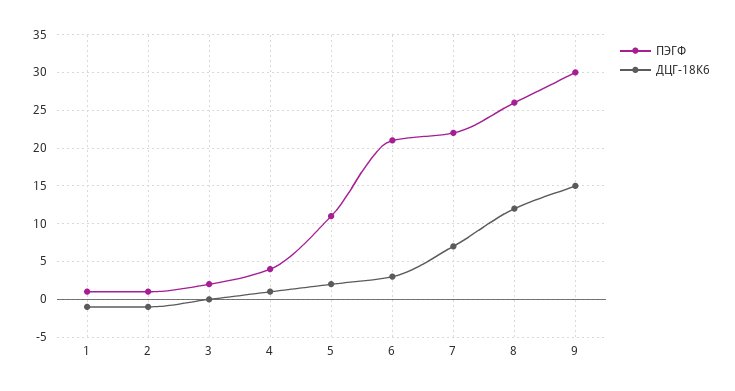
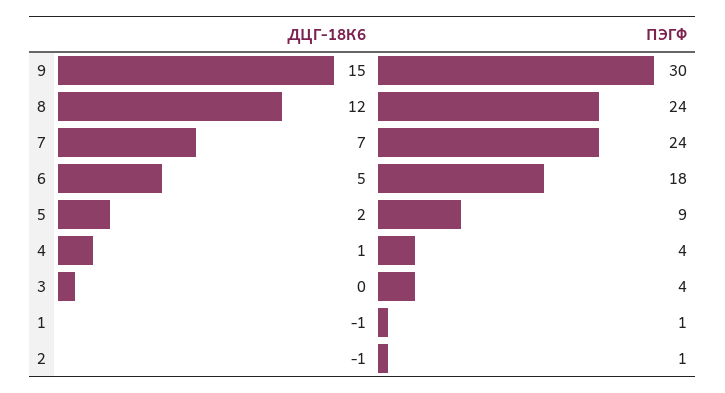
ПЭГФ, 3: 2 -> 4
ПЭГФ, 5: 11 -> 9
ПЭГФ, 6: 21 -> 18
ДЦГ-18К6, 6: 3 -> 5
ПЭГФ, 7: 22 -> 24
ПЭГФ, 8: 26 -> 24

